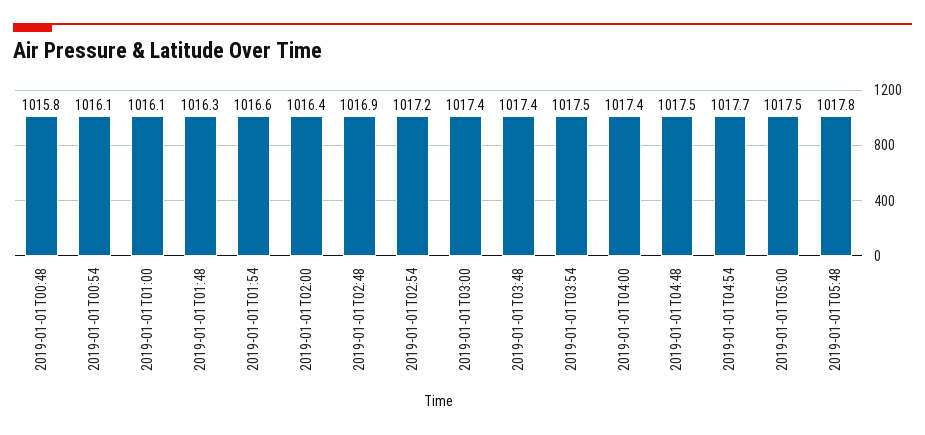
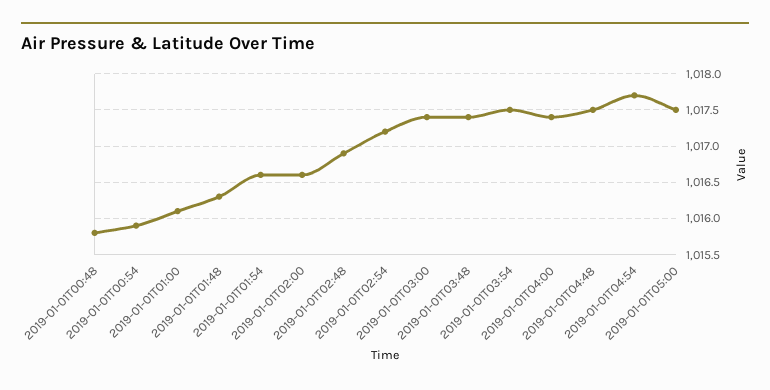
2019-01-01T00:54: 1016.1 -> 1015.9
2019-01-01T02:00: 1016.4 -> 1016.6
2019-01-01T05:48: 1017.8 -> none

